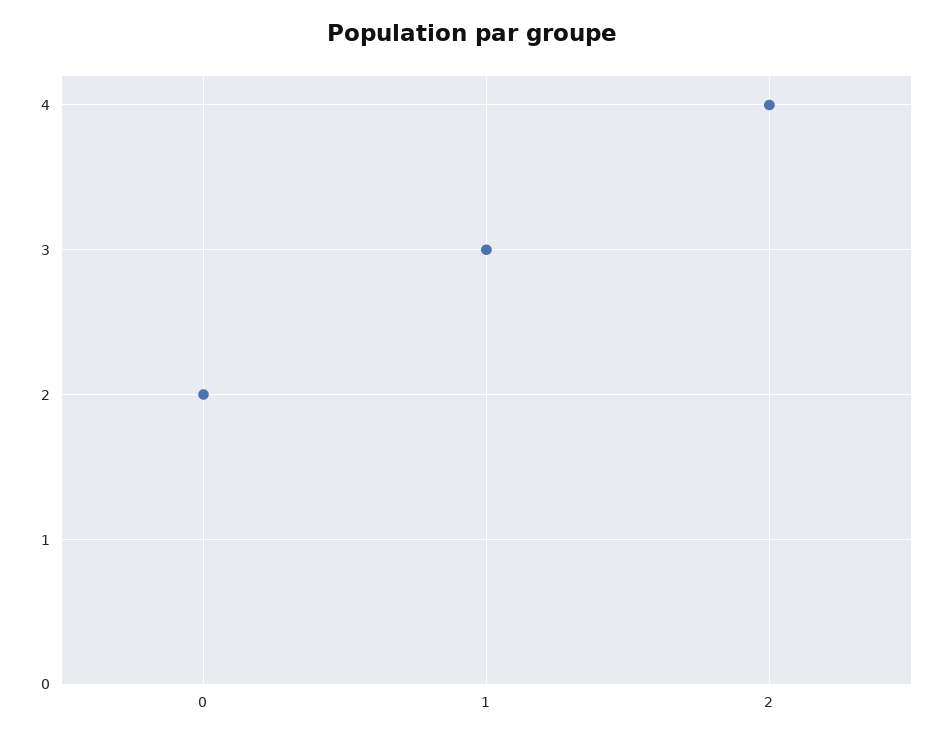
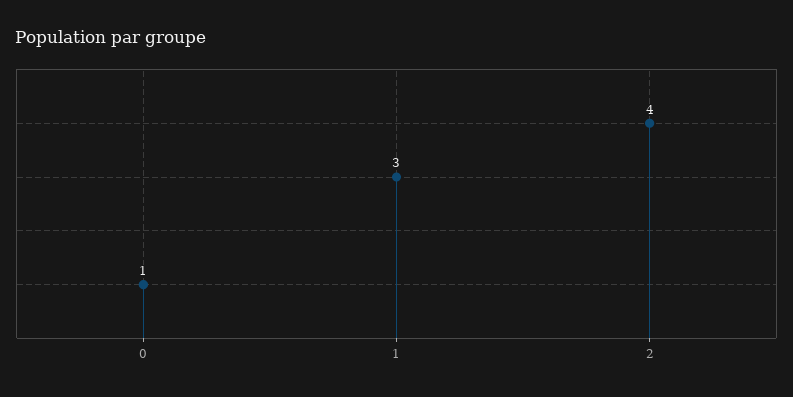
0: 2 -> 1

